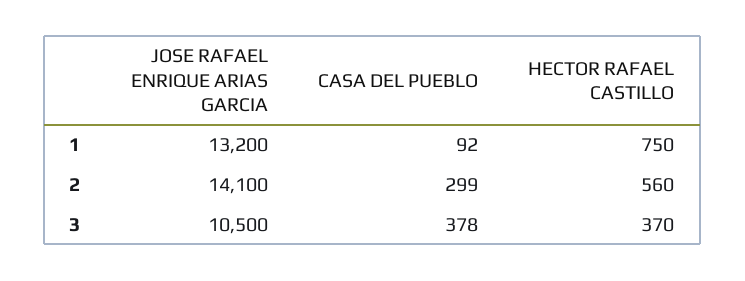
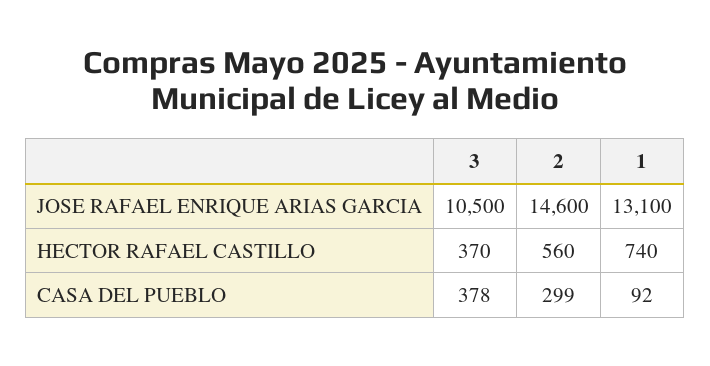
JOSE RAFAEL ENRIQUE ARIAS GARCIA, 1: 13200 -> 13100
HECTOR RAFAEL CASTILLO, 1: 750 -> 740
JOSE RAFAEL ENRIQUE ARIAS GARCIA, 2: 14100 -> 14600

